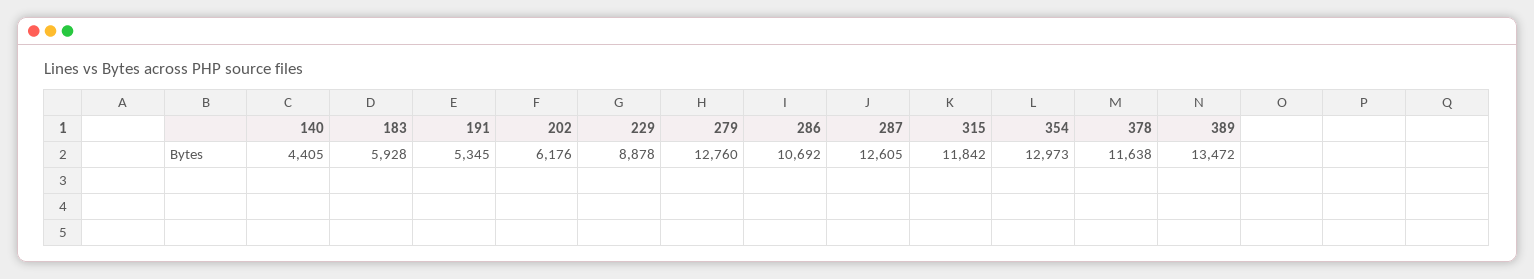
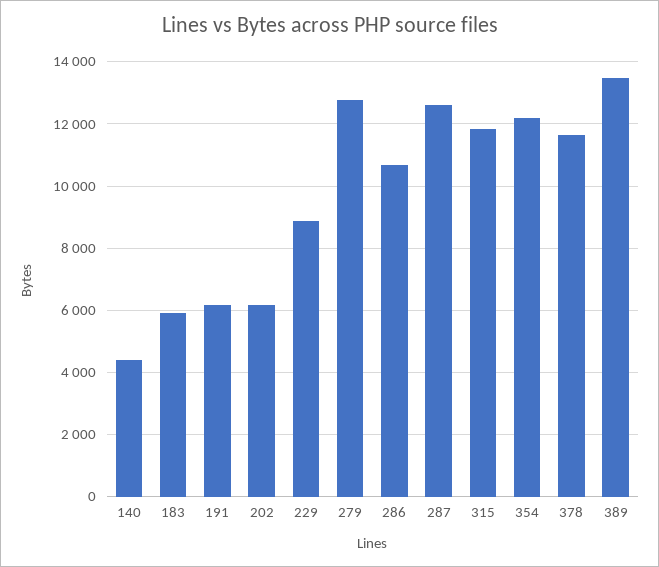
191: 5345 -> 6200
354: 12973 -> 12200

